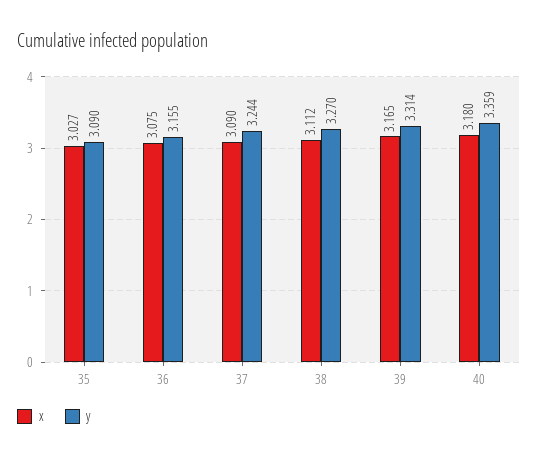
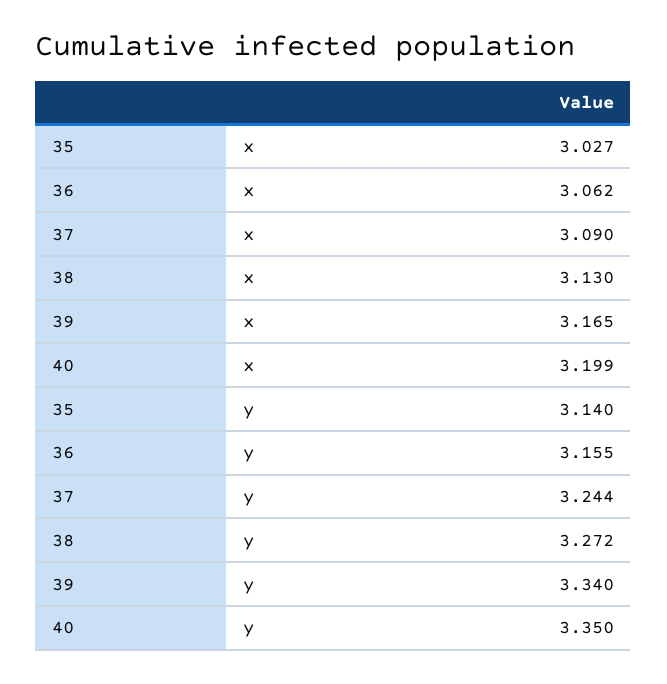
y, 35: 3.09 -> 3.14
x, 36: 3.075 -> 3.062
x, 38: 3.112 -> 3.13
y, 38: 3.27 -> 3.272
y, 39: 3.314 -> 3.34
x, 40: 3.18 -> 3.199
y, 40: 3.359 -> 3.35

